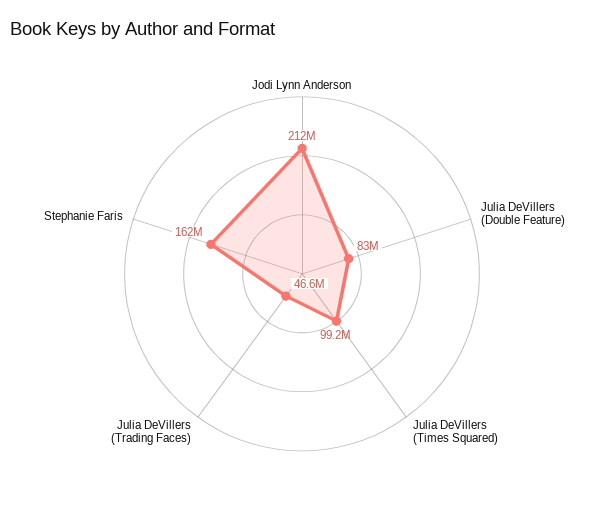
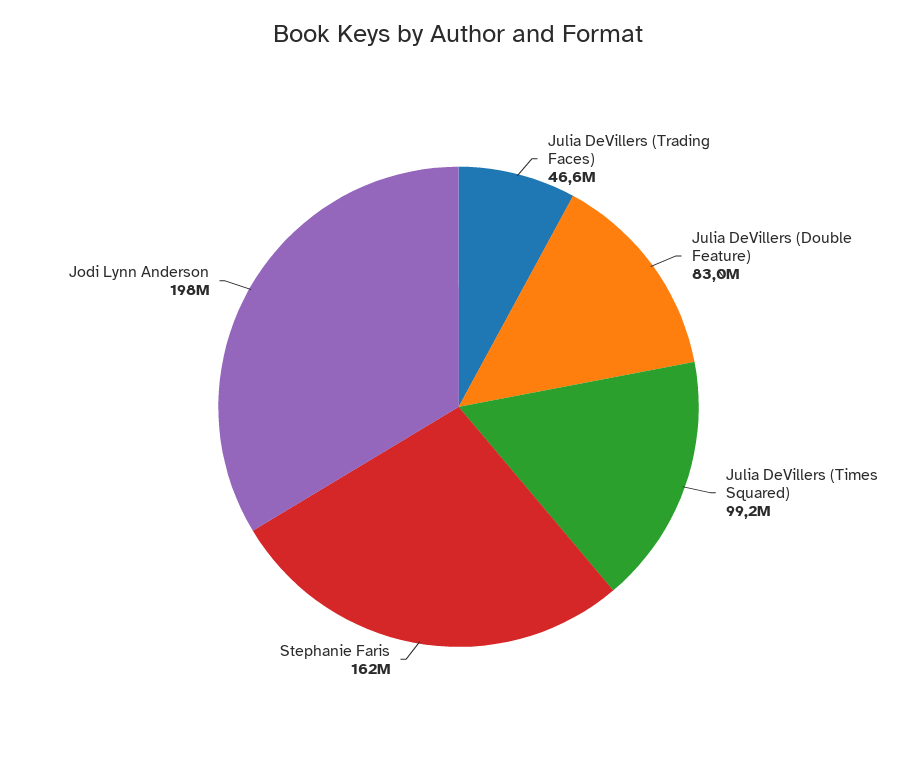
Jodi Lynn Anderson: 212000000 -> 198000000

